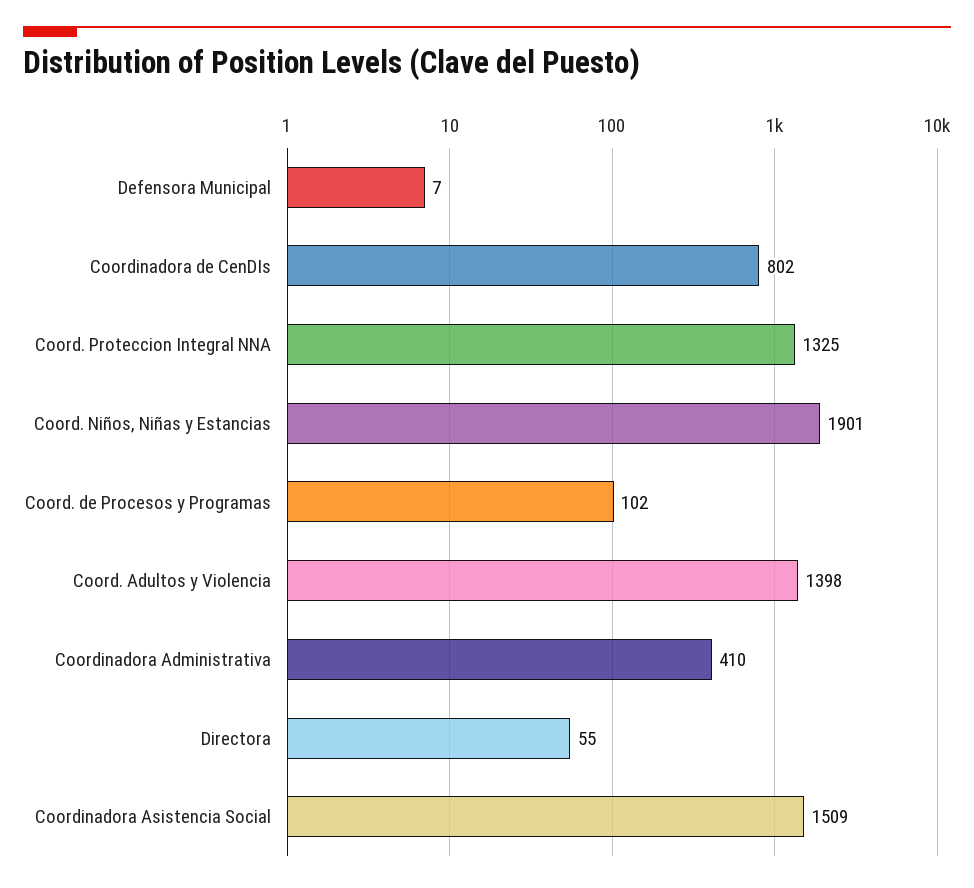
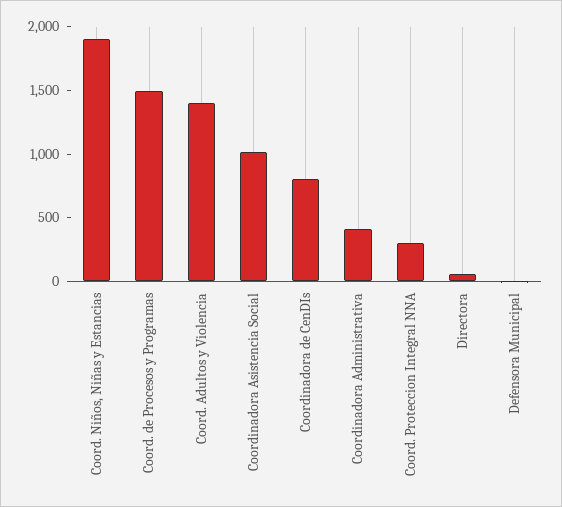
Coord. Proteccion Integral NNA: 1325 -> 300
Coord. de Procesos y Programas: 102 -> 1500
Coordinadora Asistencia Social: 1509 -> 1000

